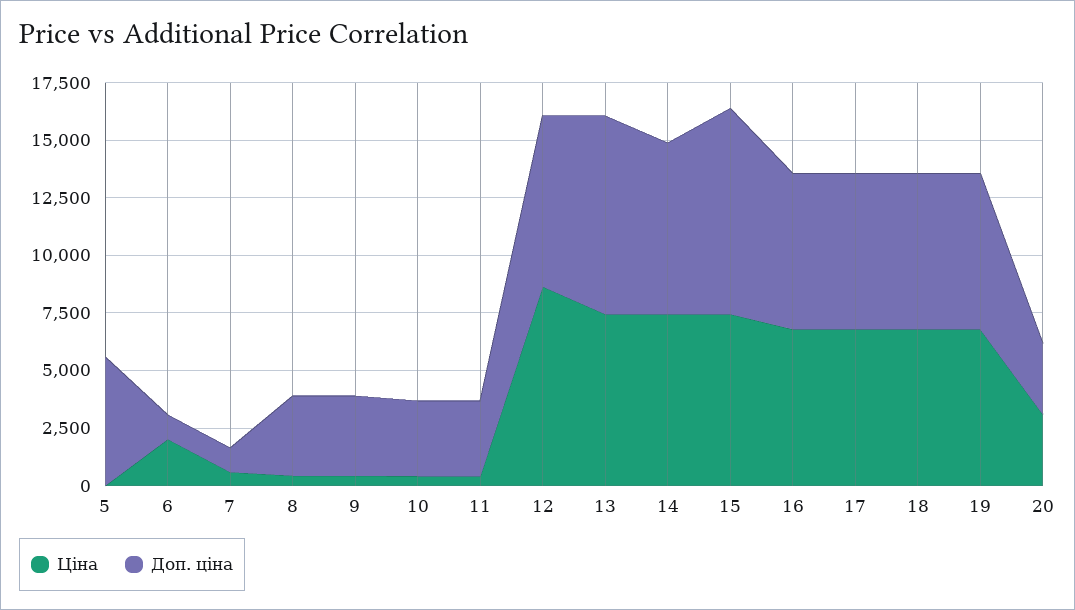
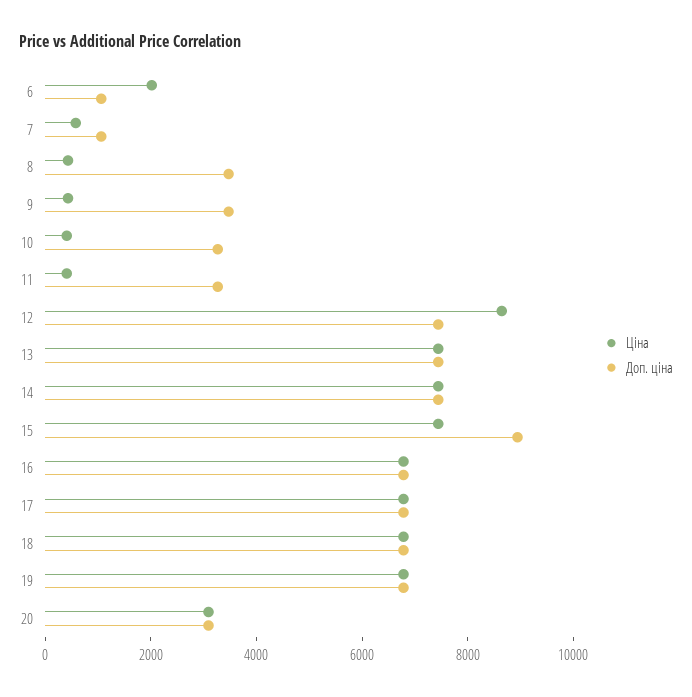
Ціна, 5: 0 -> none
Доп. ціна, 5: 5500 -> none
Доп. ціна, 13: 8500 -> 7500

